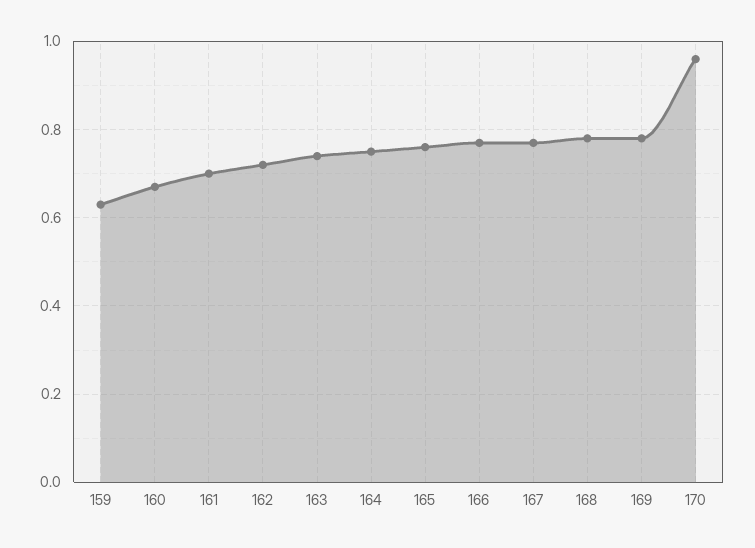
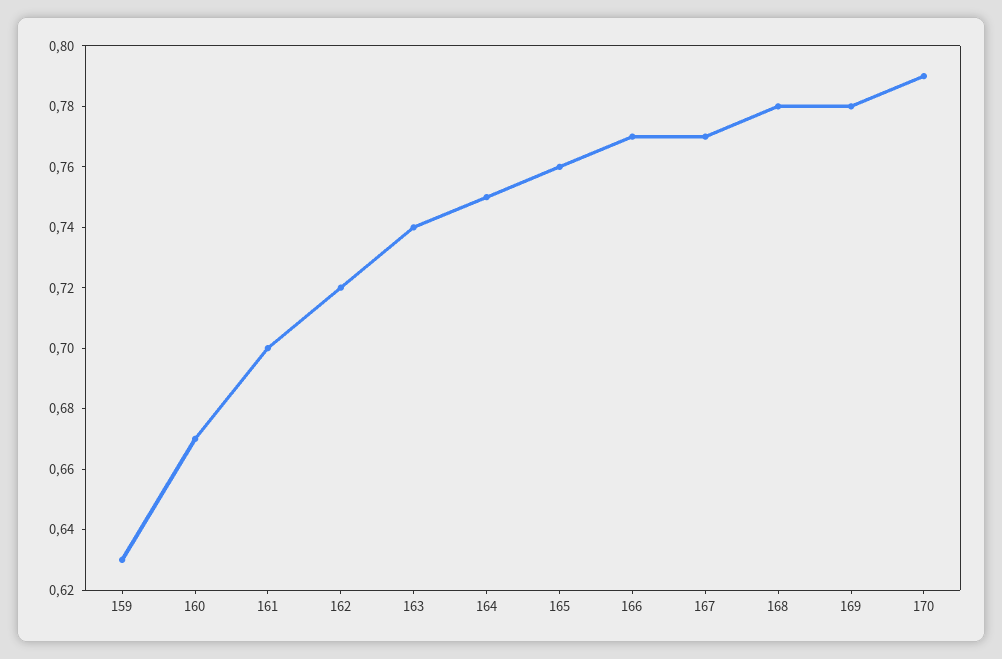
170: 0.95 -> 0.79

